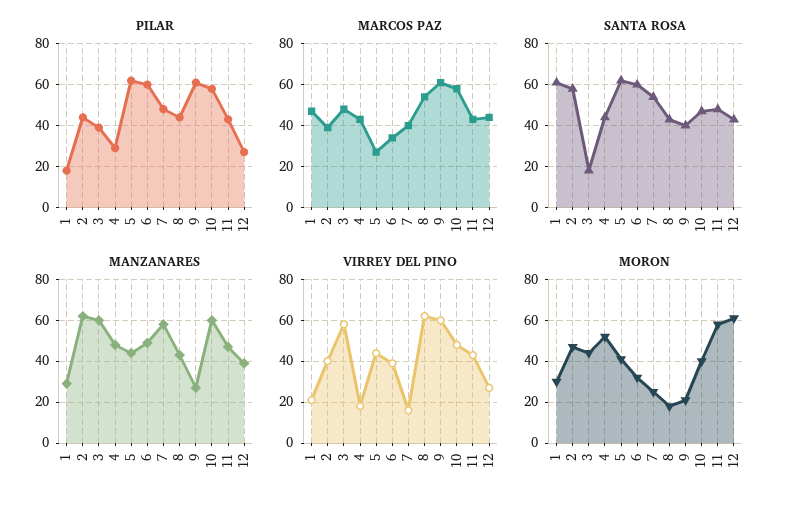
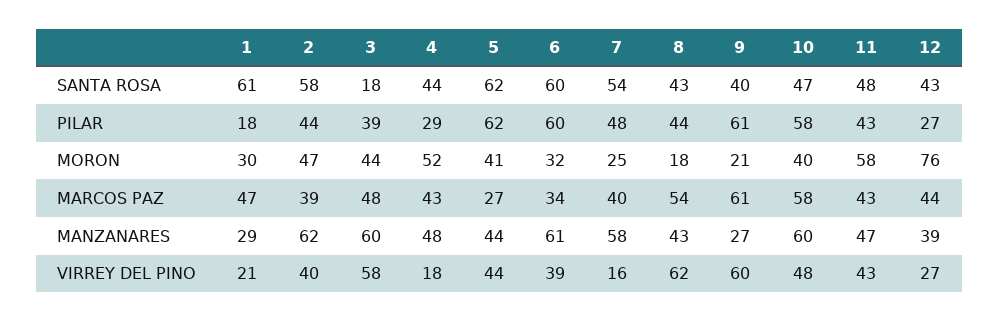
MANZANARES, 6: 50 -> 61
MORON, 12: 60 -> 76

